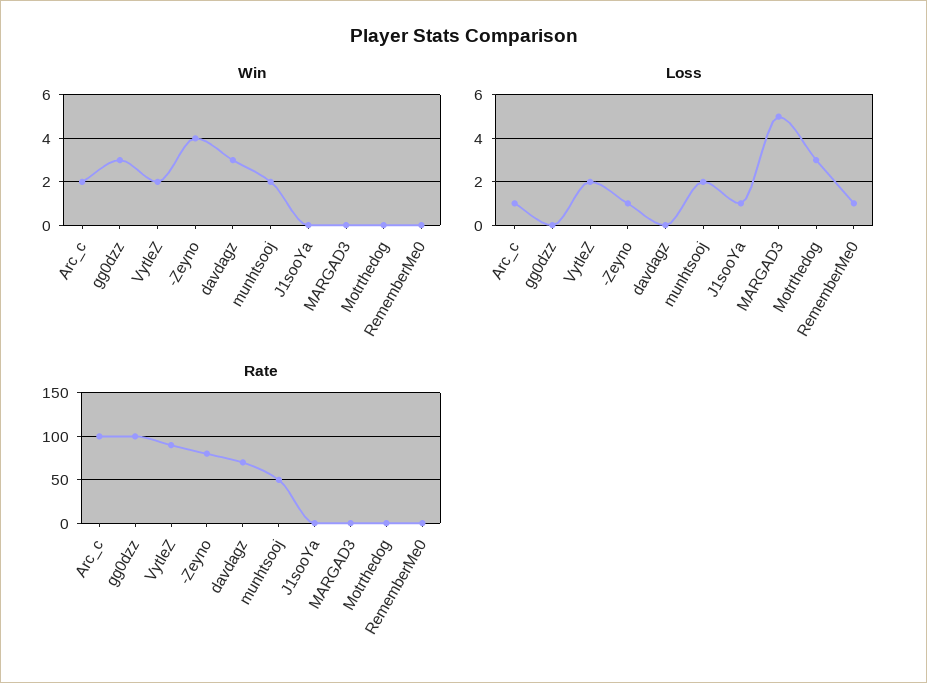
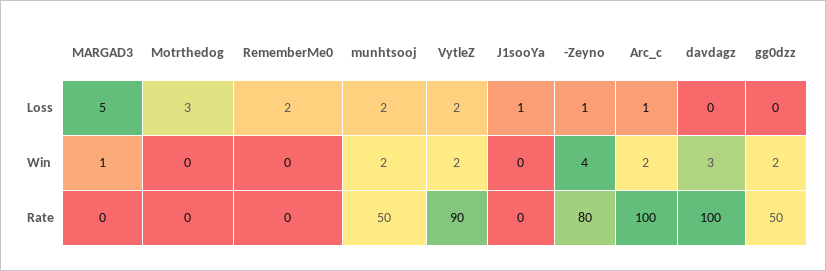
Win, gg0dzz: 3 -> 2
Win, MARGAD3: 0 -> 1
Loss, RememberMe0: 1 -> 2
Rate, gg0dzz: 100 -> 50
Rate, davdagz: 70 -> 100

